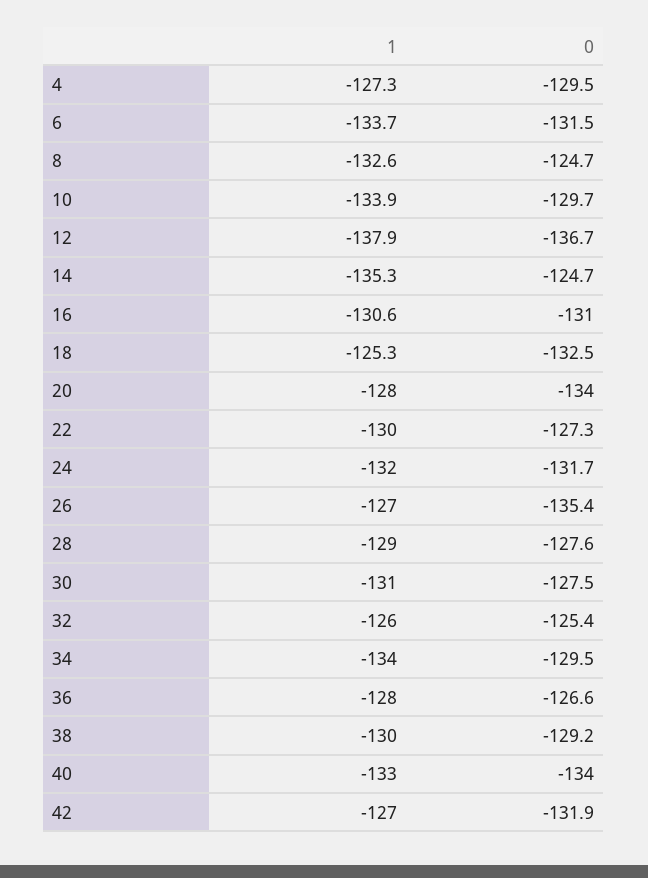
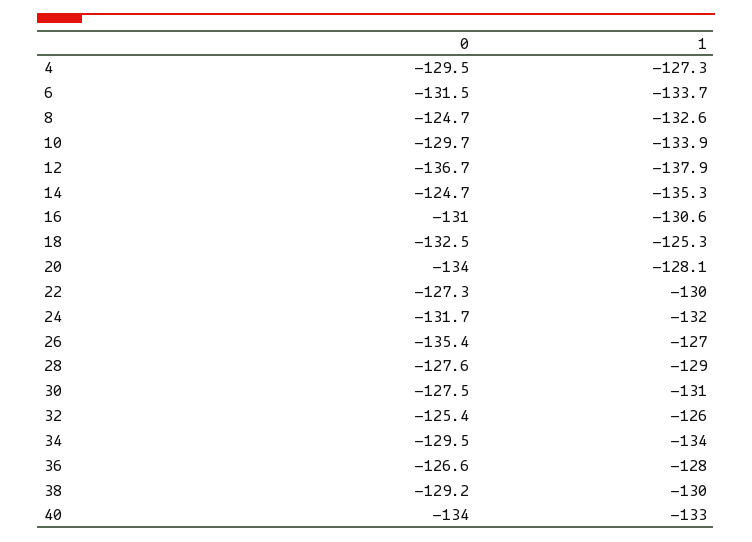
1, 20: -128 -> -128.1
1, 42: -127 -> none
0, 42: -131.9 -> none

